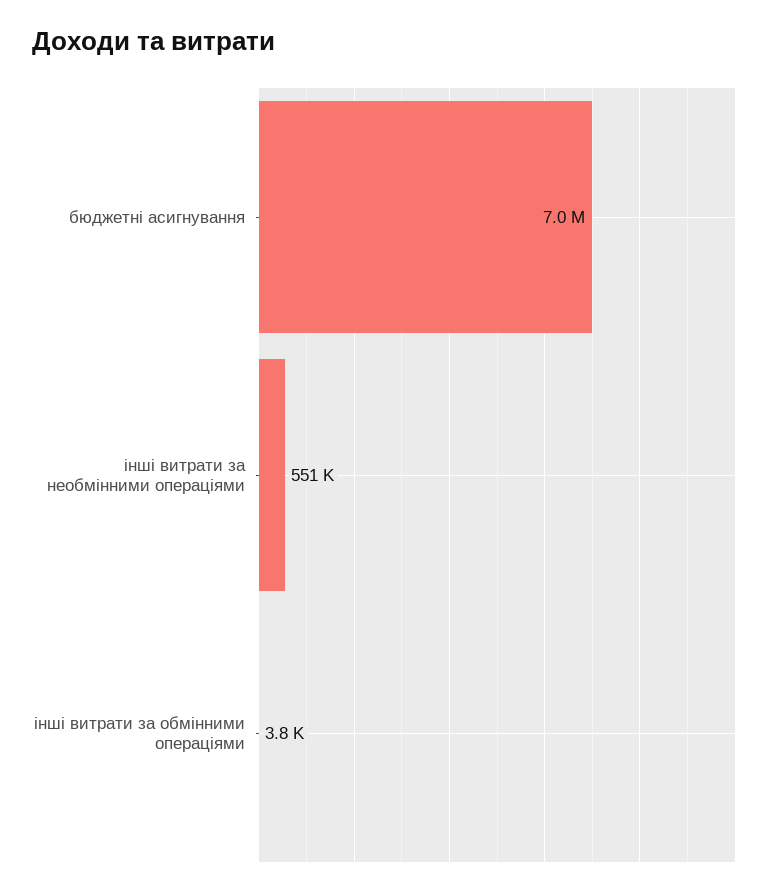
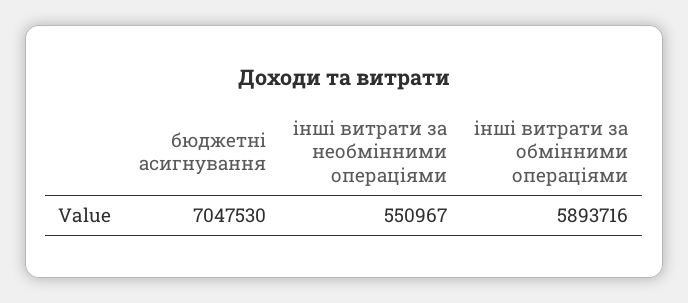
інші витрати за обмінними операціями: 3800 -> 5893716

